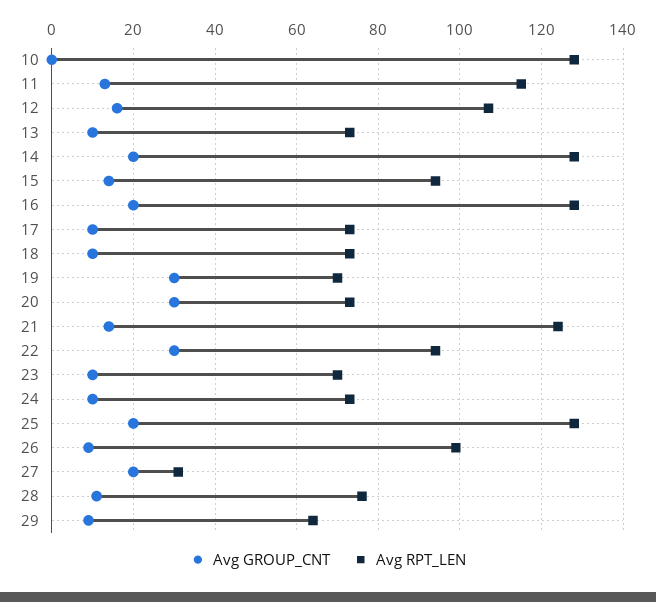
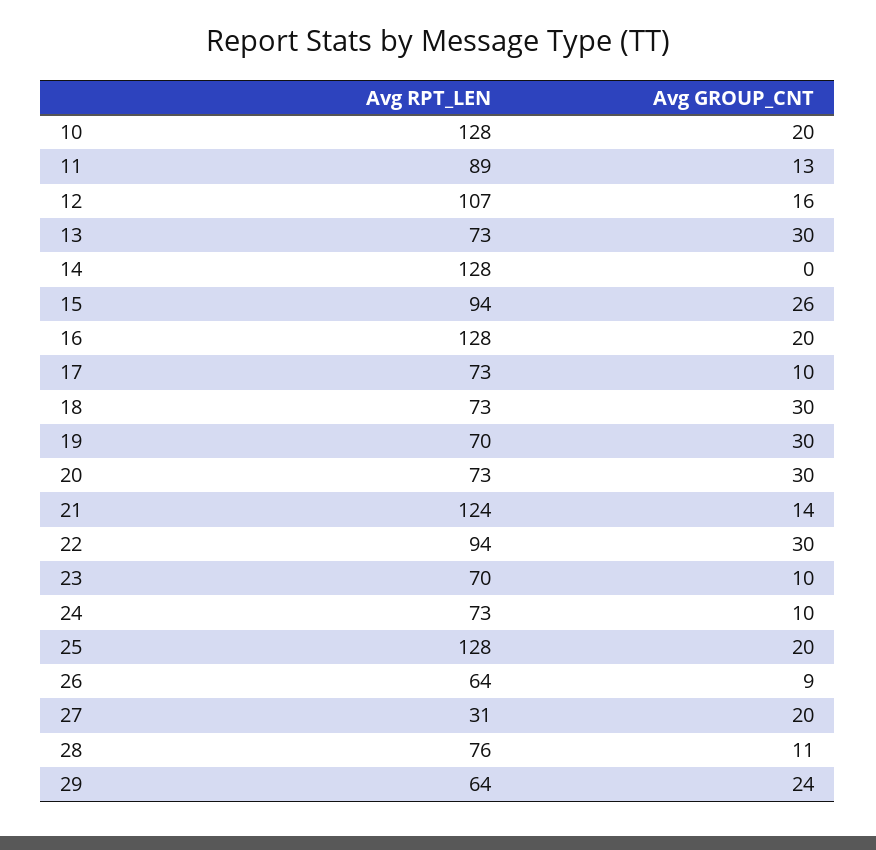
Avg GROUP_CNT, 10: 0 -> 20
Avg RPT_LEN, 11: 115 -> 89
Avg GROUP_CNT, 13: 10 -> 30
Avg GROUP_CNT, 14: 20 -> 0
Avg GROUP_CNT, 15: 15 -> 26
Avg GROUP_CNT, 18: 10 -> 30
Avg RPT_LEN, 26: 100 -> 64
Avg GROUP_CNT, 29: 10 -> 24

